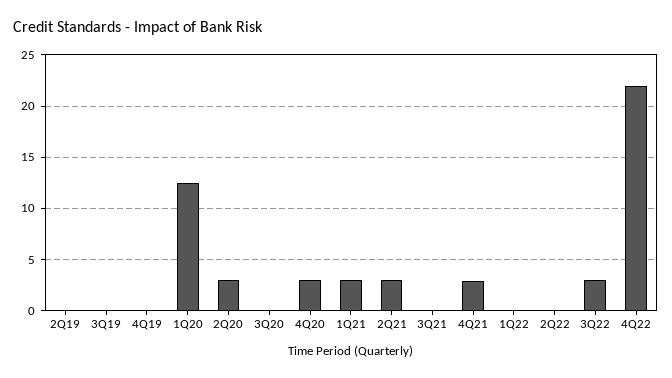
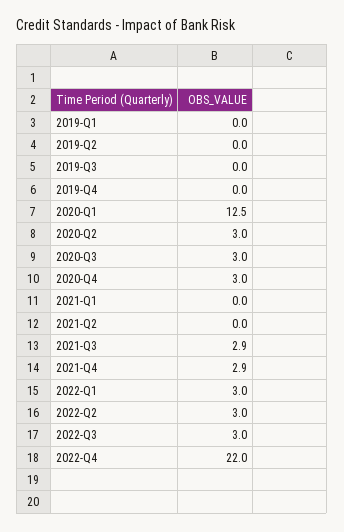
3Q20: 0 -> 3
1Q21: 3 -> 0
2Q21: 3 -> 0
3Q21: 0 -> 2.9
1Q22: 0 -> 3
2Q22: 0 -> 3
2019-Q1: none -> 0

